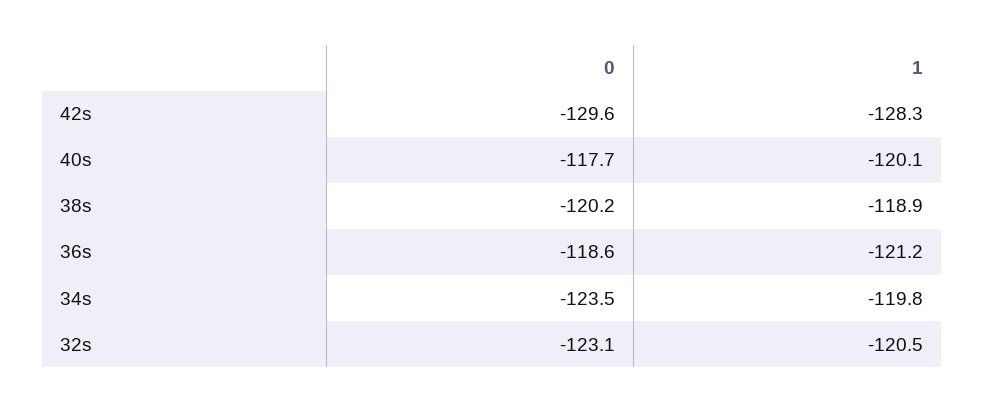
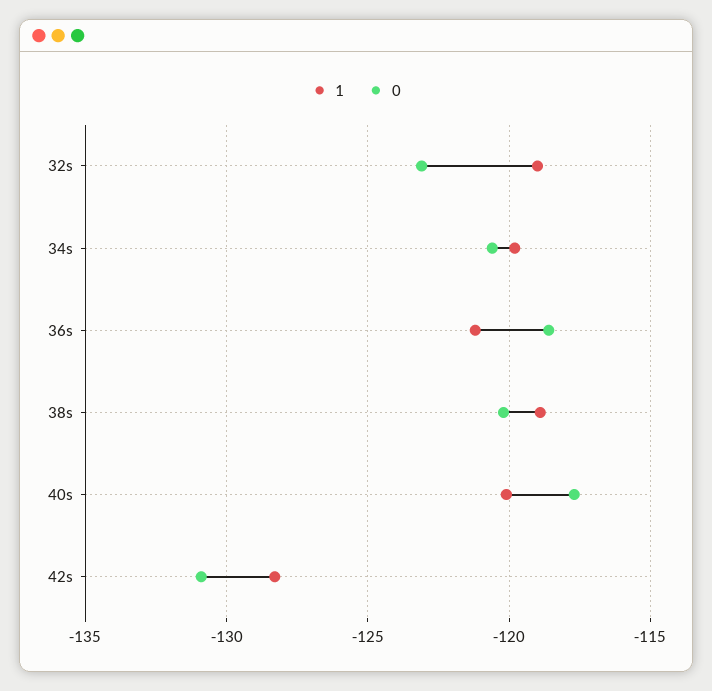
0, 42s: -129.6 -> -131
0, 34s: -123.5 -> -120.5
1, 32s: -120.5 -> -119

